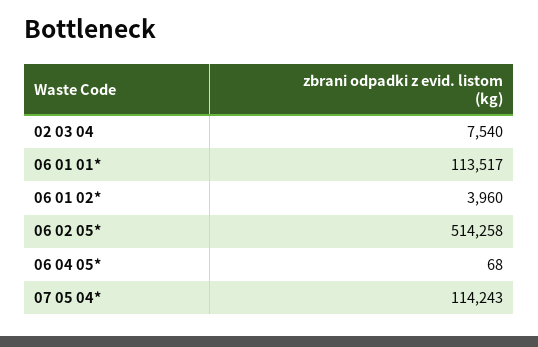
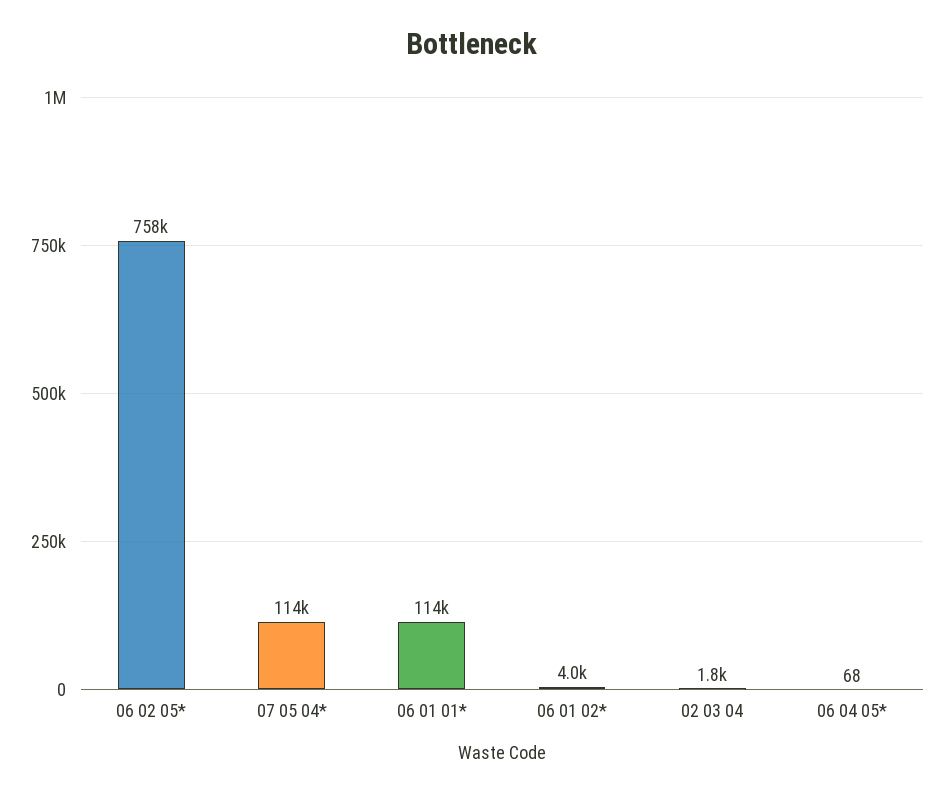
02 03 04: 7540 -> 1800
06 02 05*: 514258 -> 758000

